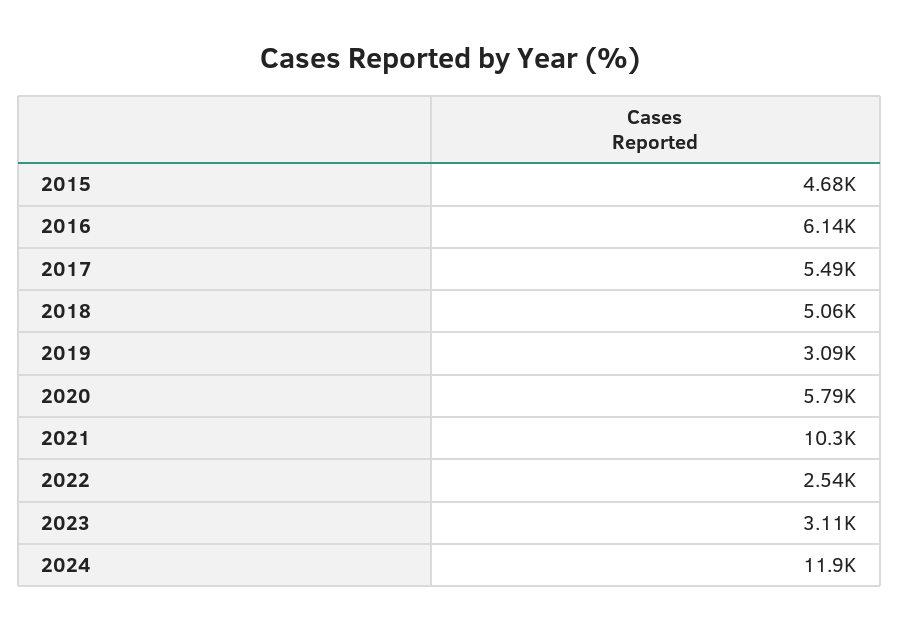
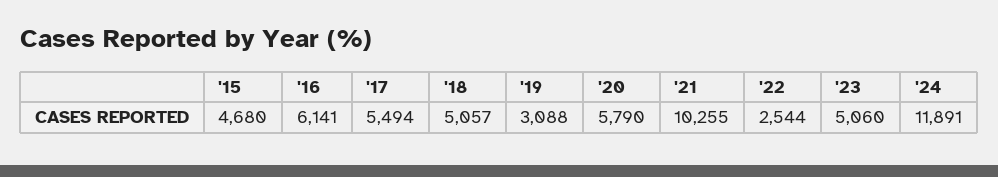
2023: 3110 -> 5060

